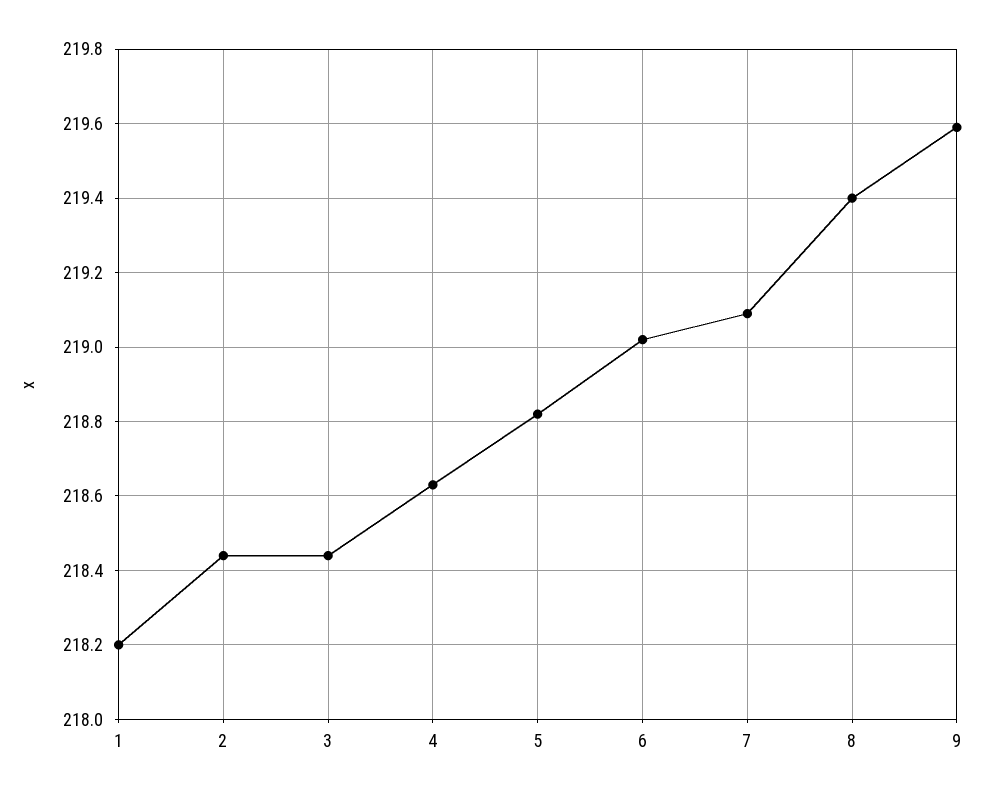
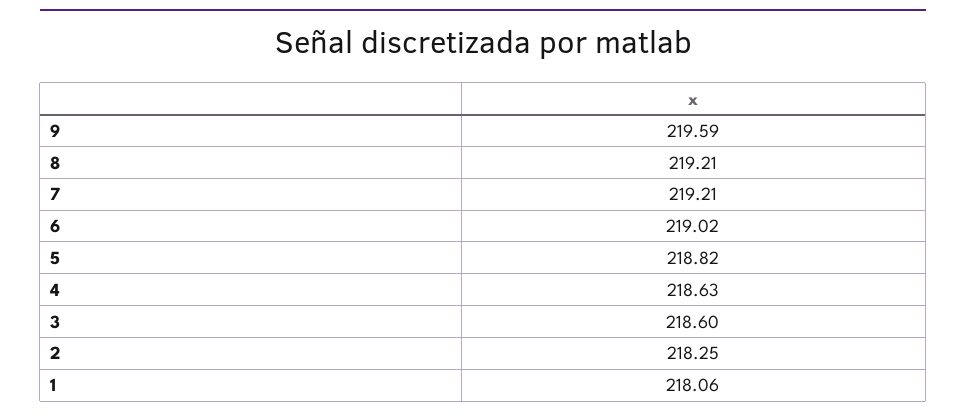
1: 218.2 -> 218.06
2: 218.45 -> 218.25
3: 218.45 -> 218.6
7: 219.1 -> 219.21
8: 219.4 -> 219.21

